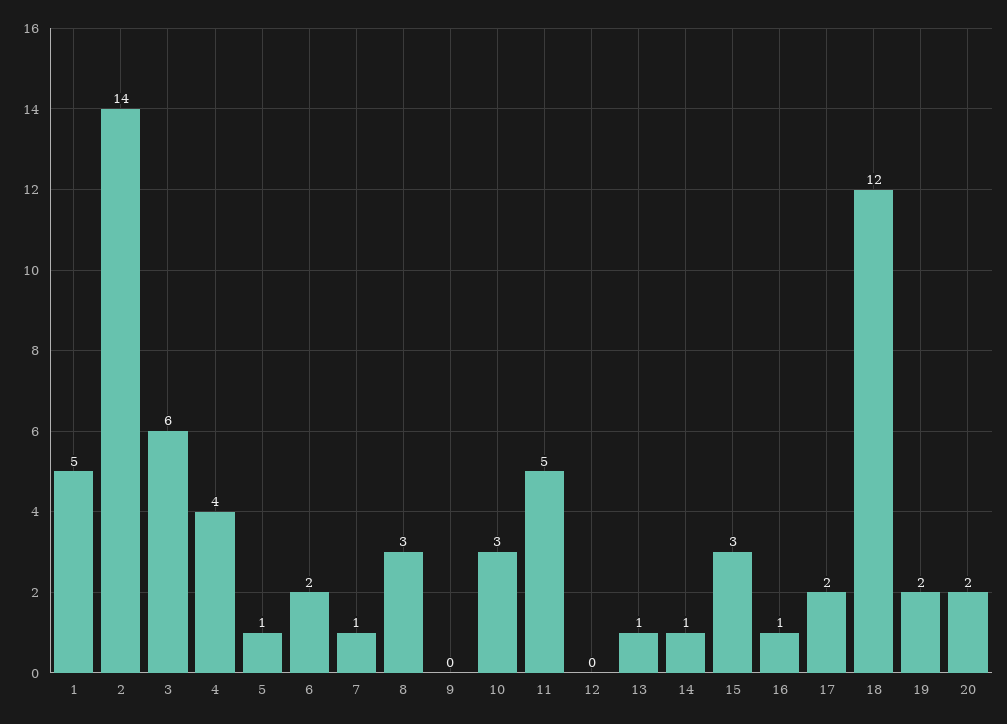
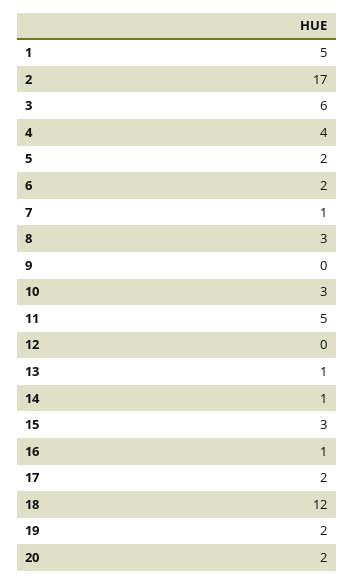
2: 14 -> 17
5: 1 -> 2

